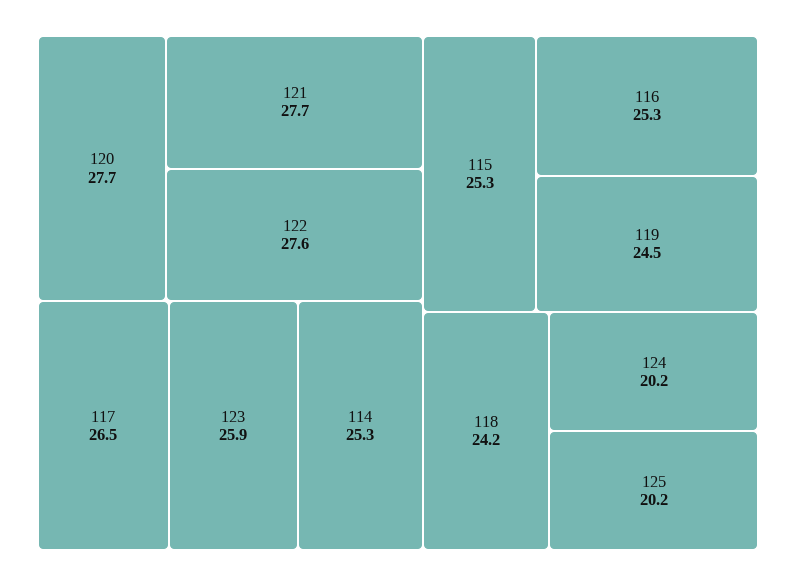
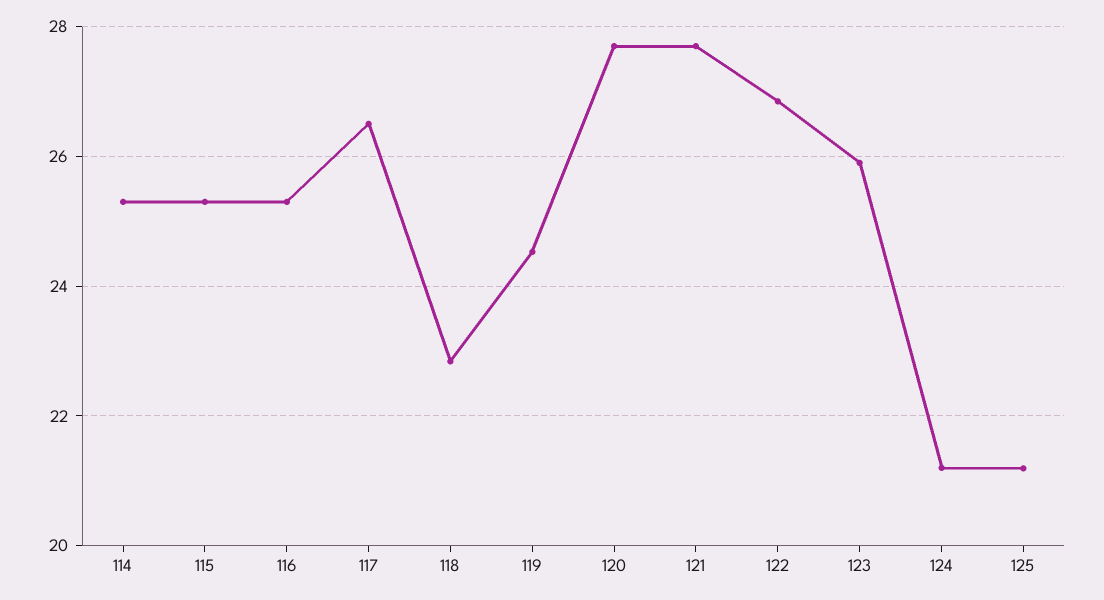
122: 27.6 -> 26.8
118: 24.2 -> 22.8
124: 20.2 -> 21.2
125: 20.2 -> 21.2

